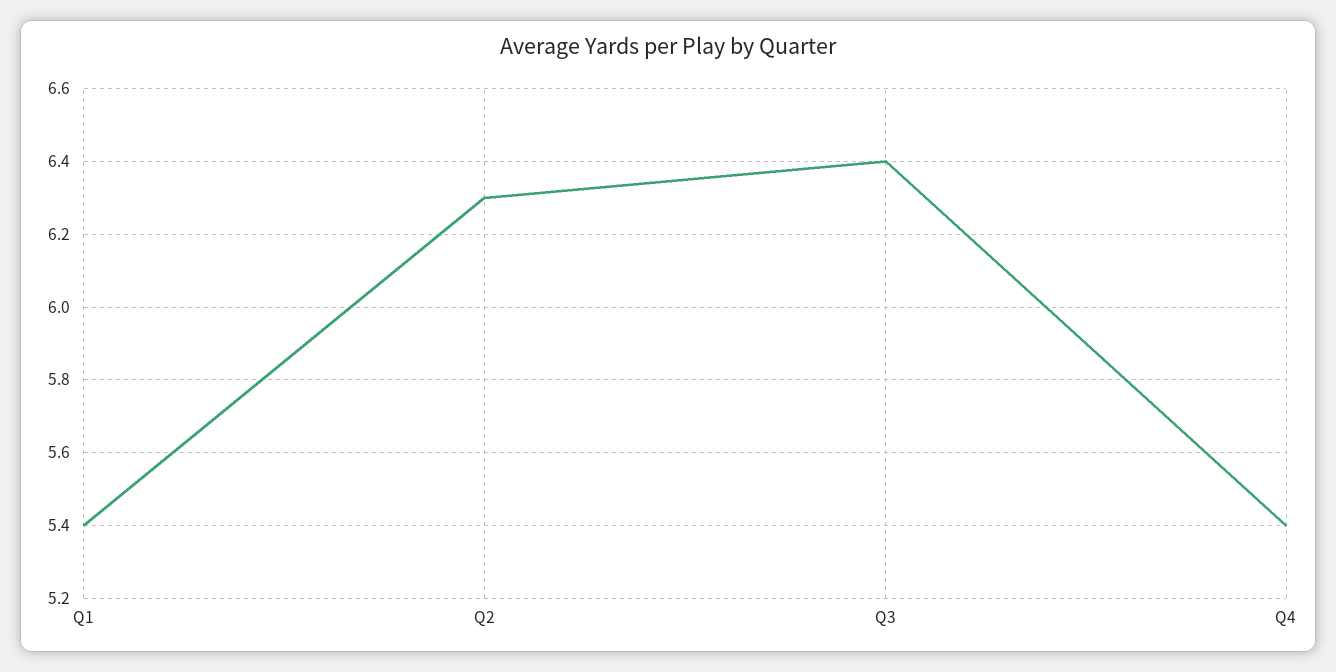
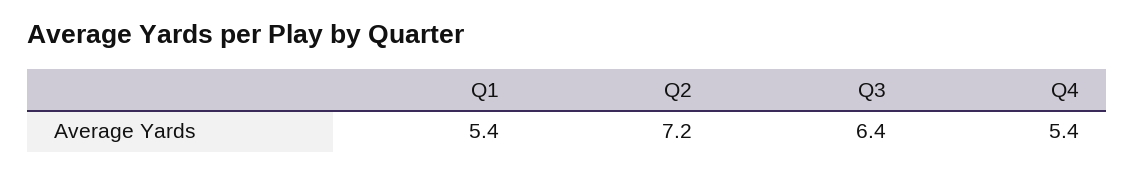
Q2: 6.3 -> 7.2

